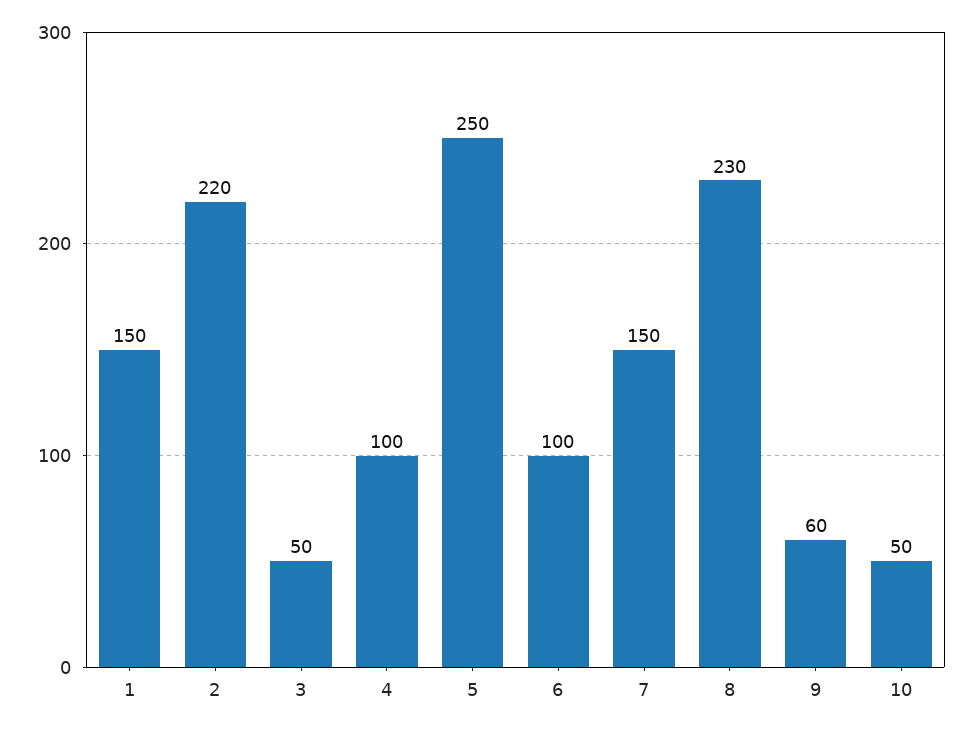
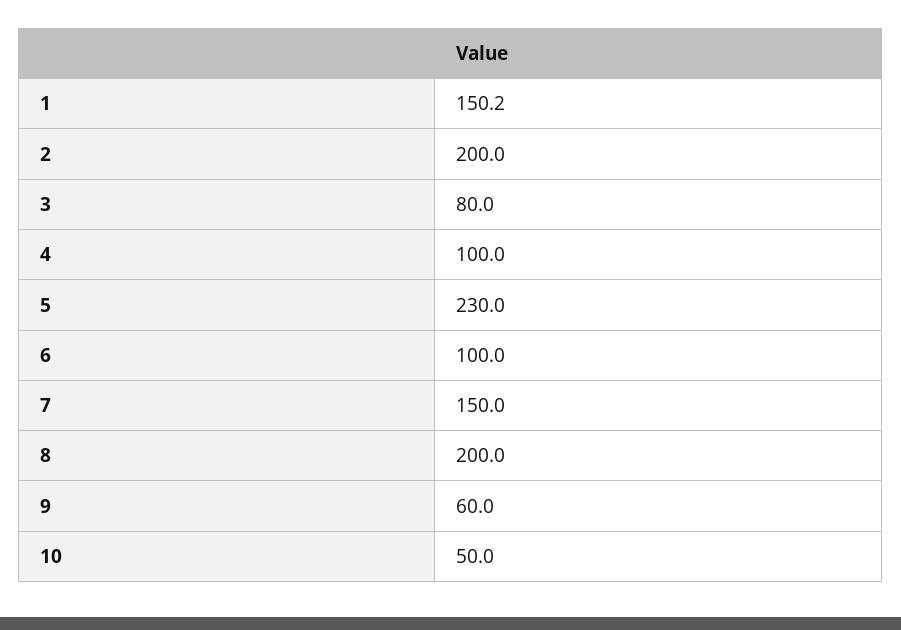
2: 220 -> 200
3: 50 -> 80
5: 250 -> 230
8: 230 -> 200

